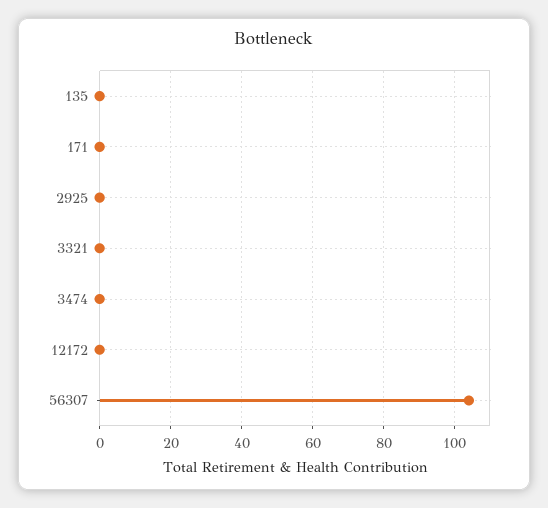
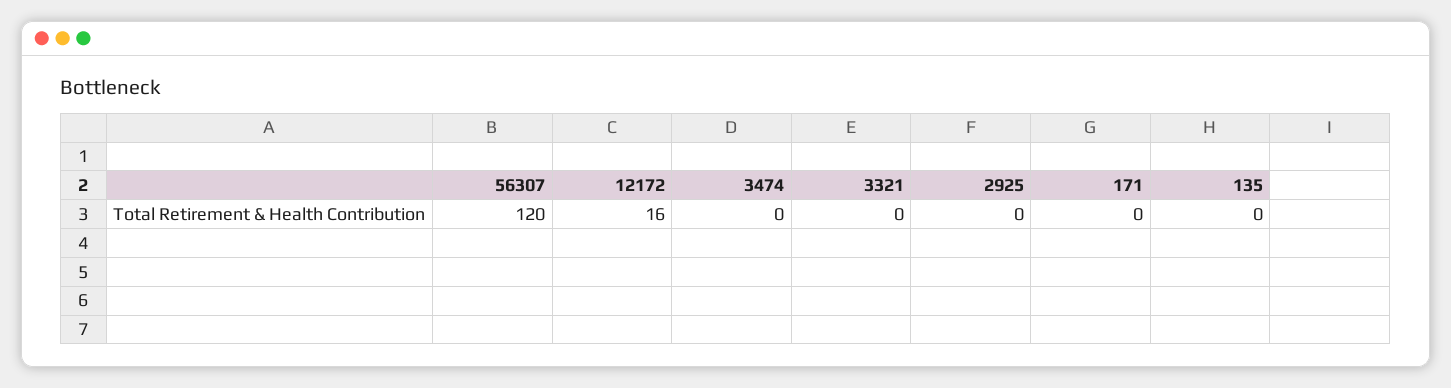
12172: 0 -> 16
56307: 105 -> 120

